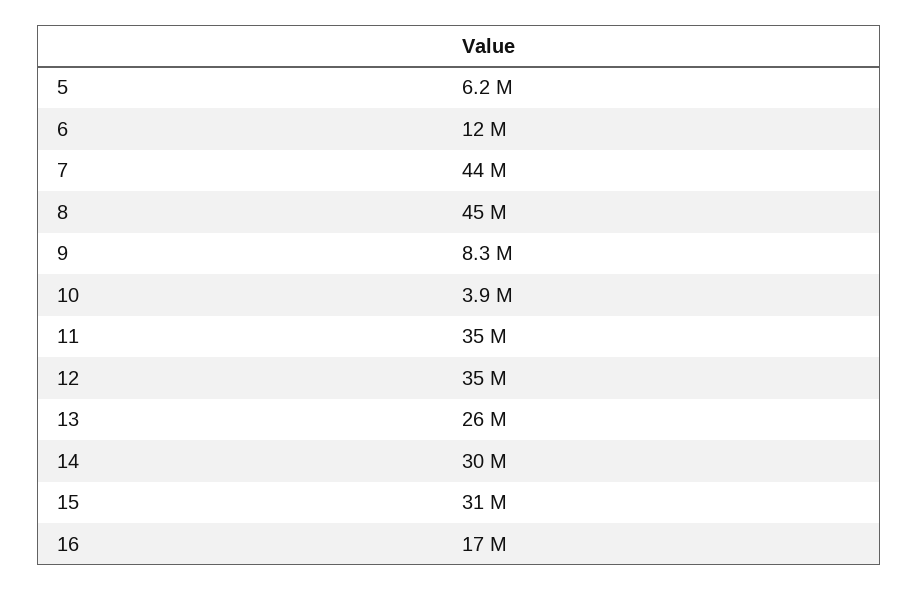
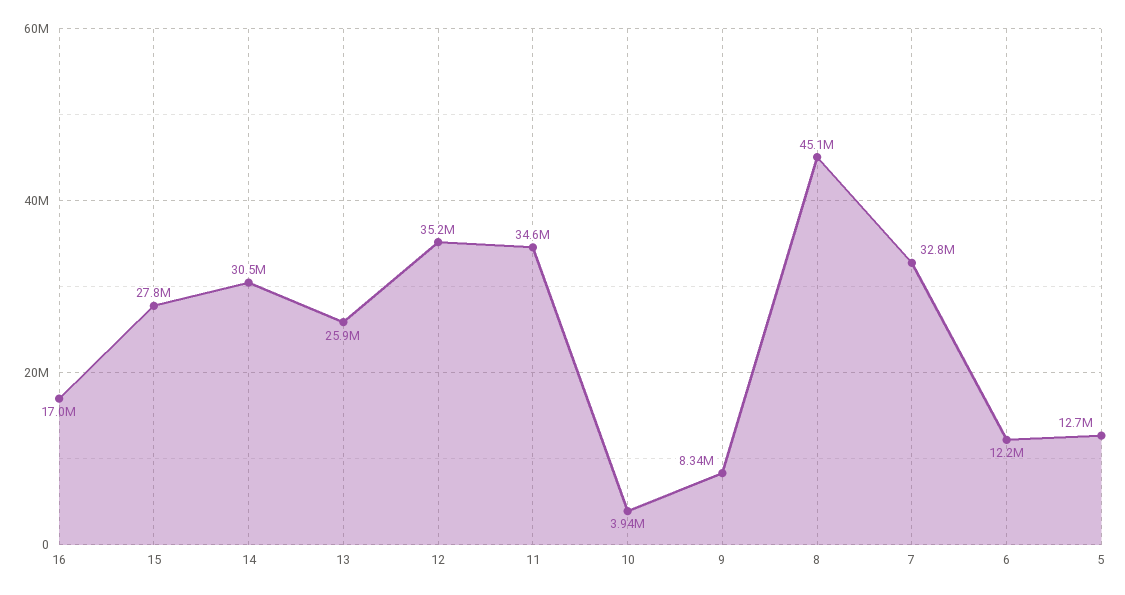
5: 6200000 -> 12700000
7: 44000000 -> 32800000
15: 31000000 -> 27800000

